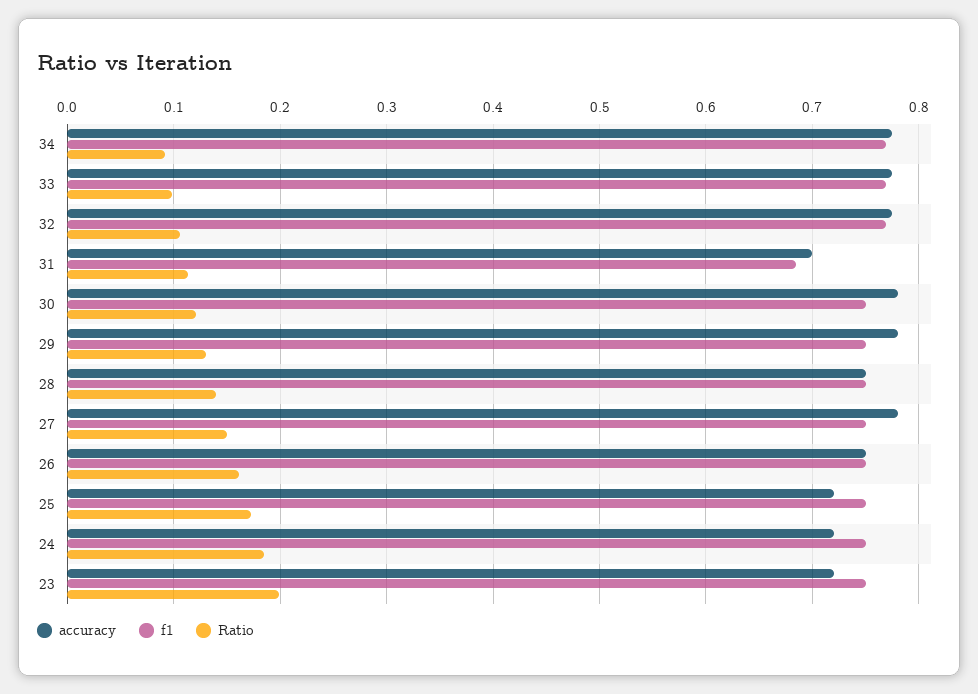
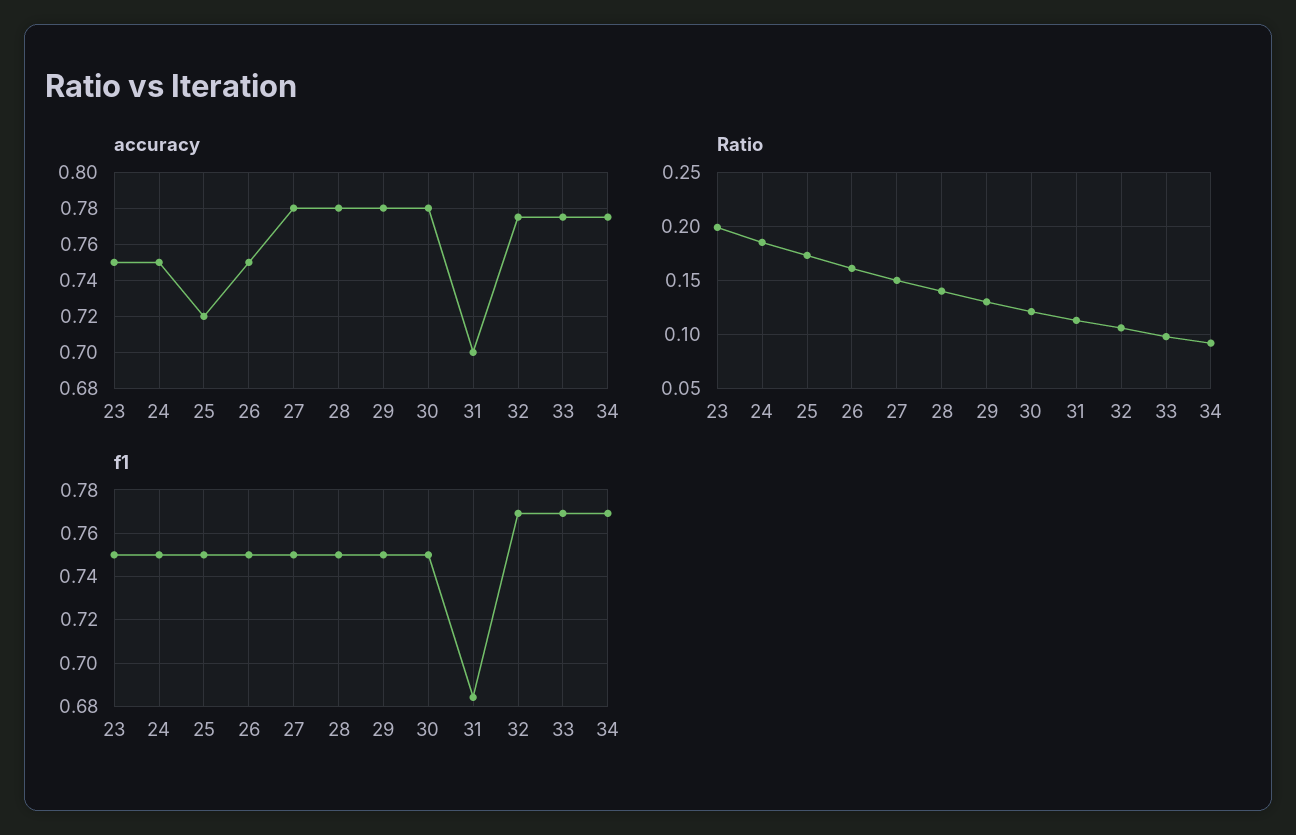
accuracy, 28: 0.75 -> 0.78
accuracy, 24: 0.72 -> 0.75
accuracy, 23: 0.72 -> 0.75

